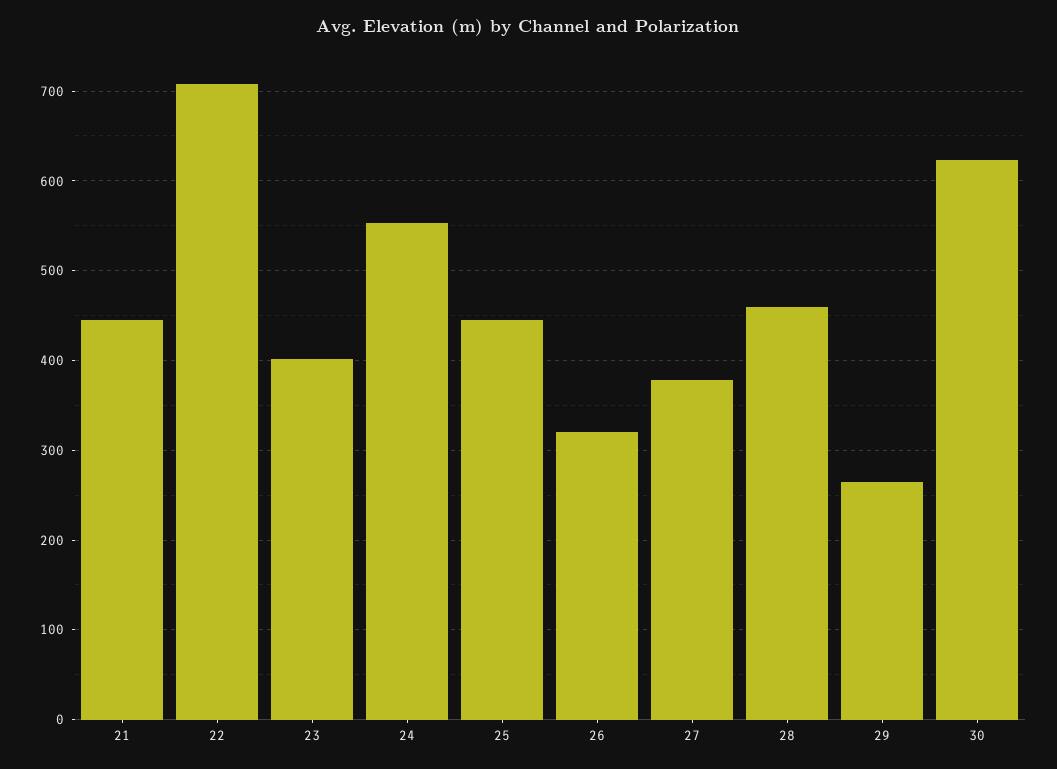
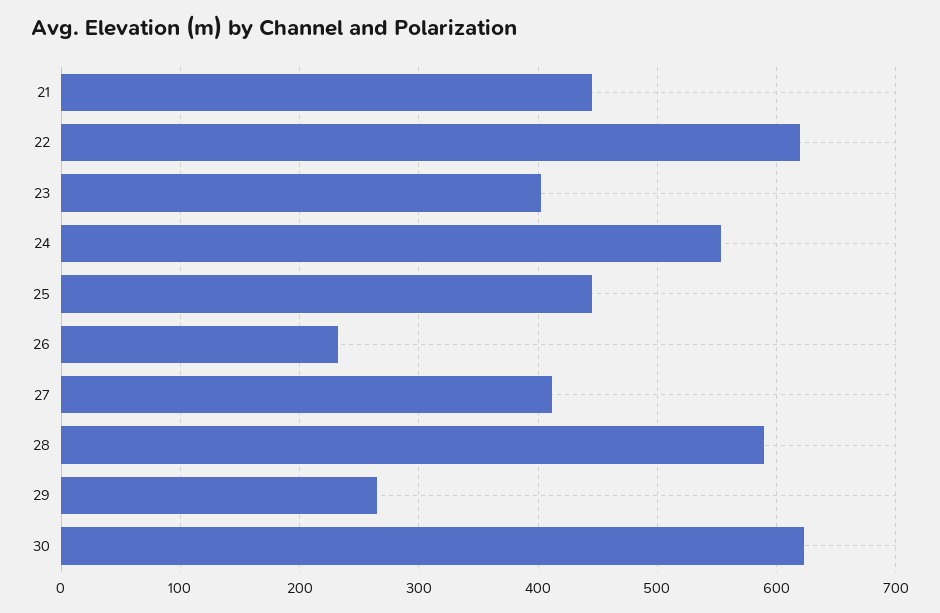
22: 710 -> 620
26: 320 -> 230
27: 380 -> 410
28: 460 -> 590

